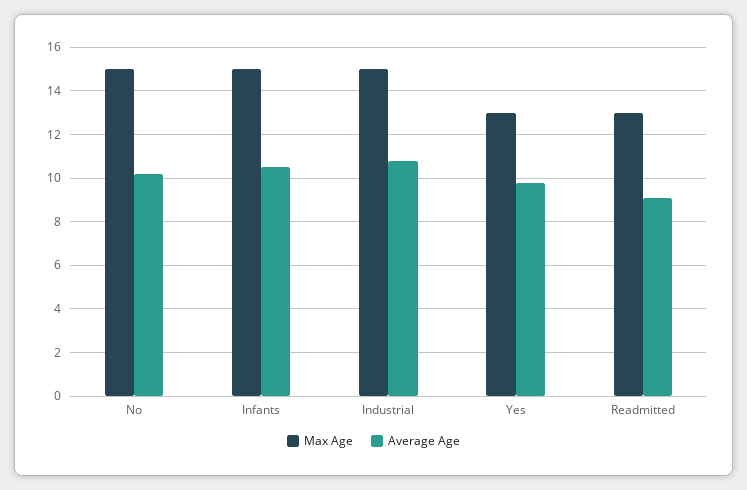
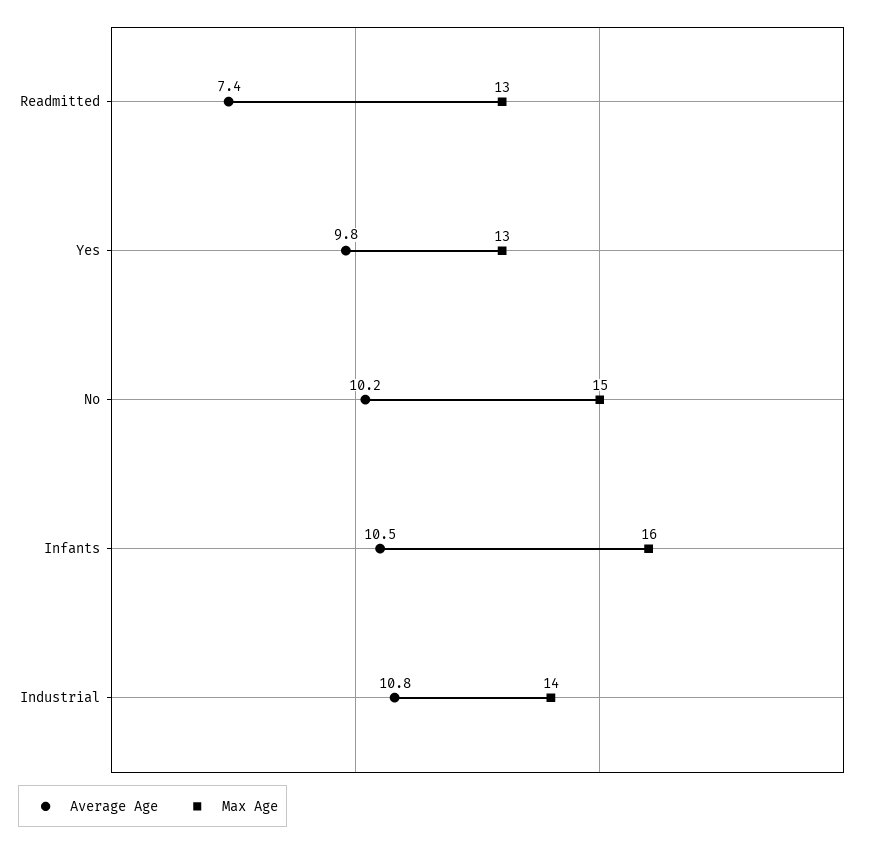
Max Age, Infants: 15 -> 16
Max Age, Industrial: 15 -> 14
Average Age, Readmitted: 9 -> 7.4

